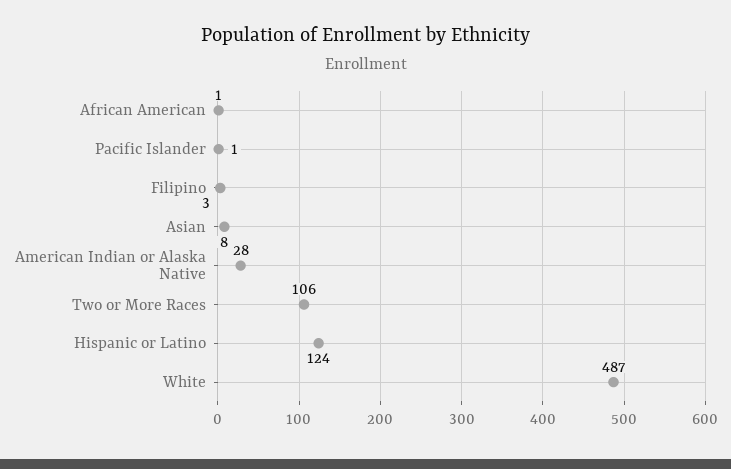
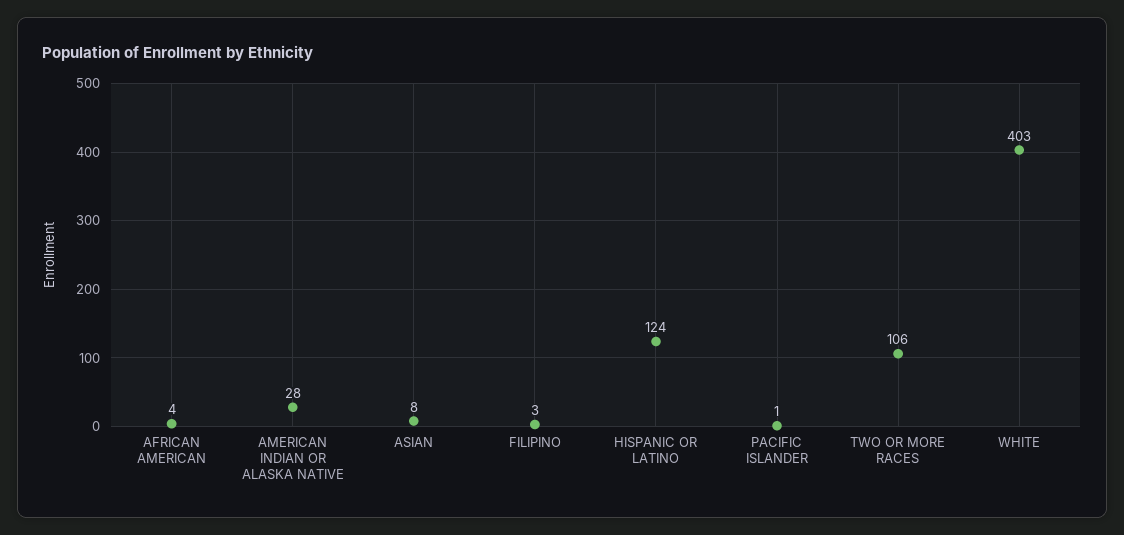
African American: 1 -> 4
White: 487 -> 403

